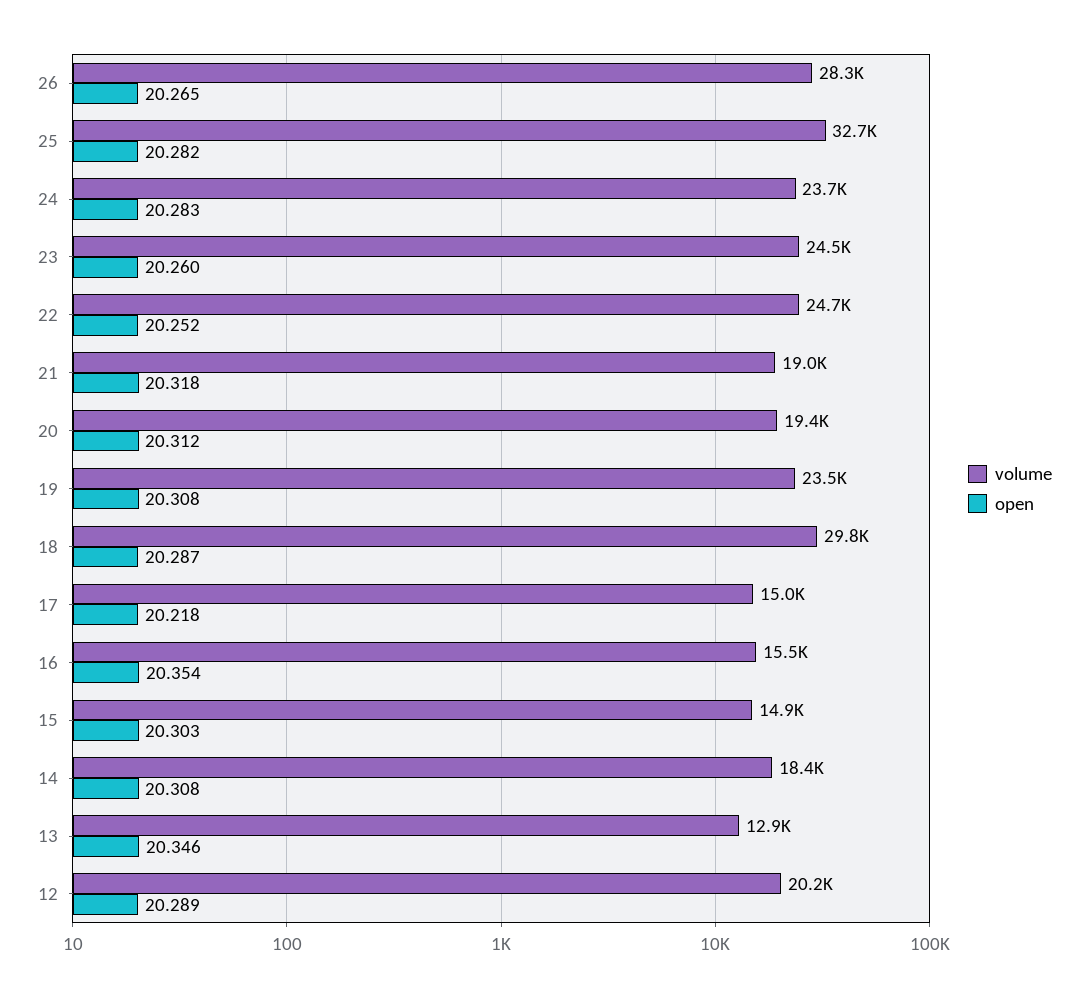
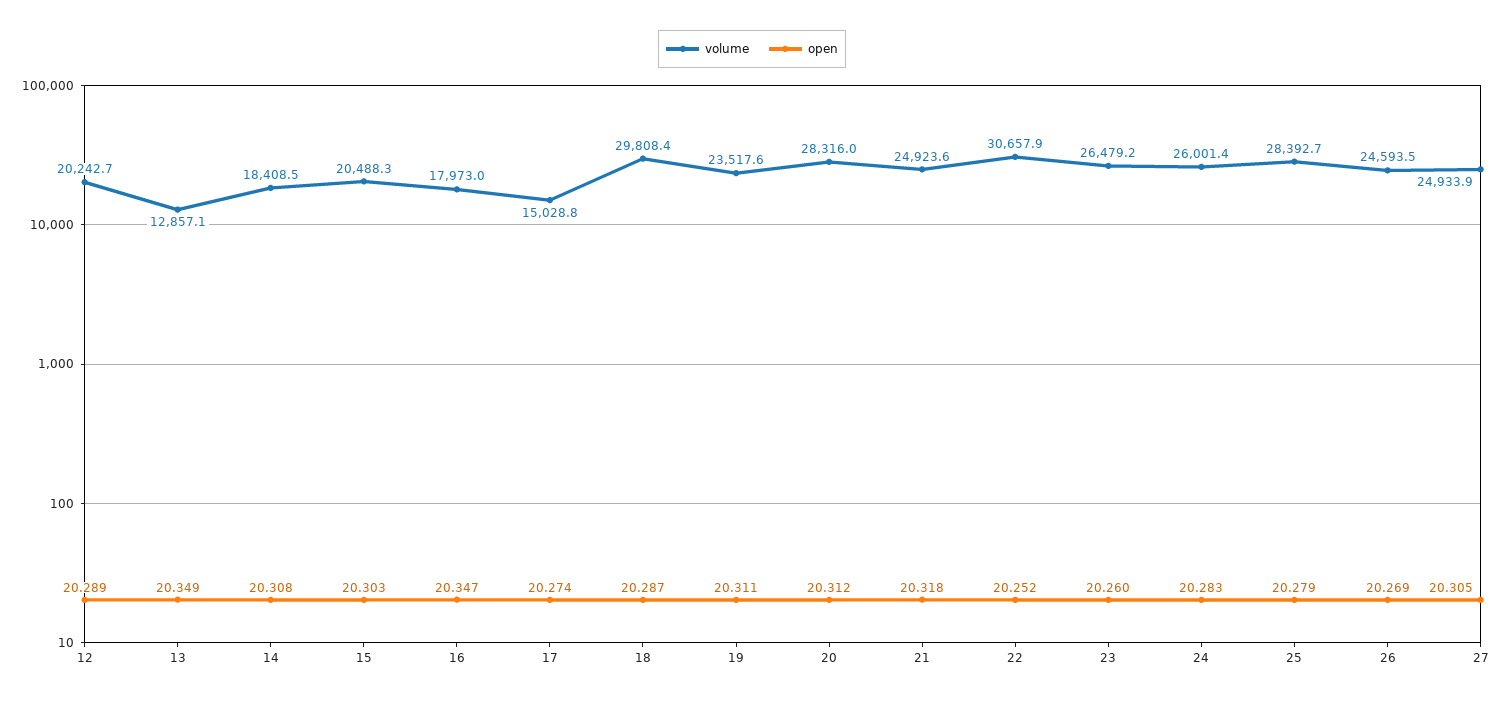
volume, 26: 28300 -> 24593.5
open, 26: 20.265 -> 20.269
volume, 25: 32700 -> 28392.7
open, 25: 20.282 -> 20.279
volume, 24: 23700 -> 26001.4
volume, 23: 24500 -> 26479.2
volume, 22: 24700 -> 30657.9
volume, 21: 19000 -> 24923.6
volume, 20: 19400 -> 28316
open, 19: 20.308 -> 20.311
open, 17: 20.218 -> 20.274
volume, 16: 15500 -> 17973
open, 16: 20.354 -> 20.347
volume, 15: 14900 -> 20488.3
open, 13: 20.346 -> 20.349
volume, 27: none -> 24933.9
open, 27: none -> 20.305

